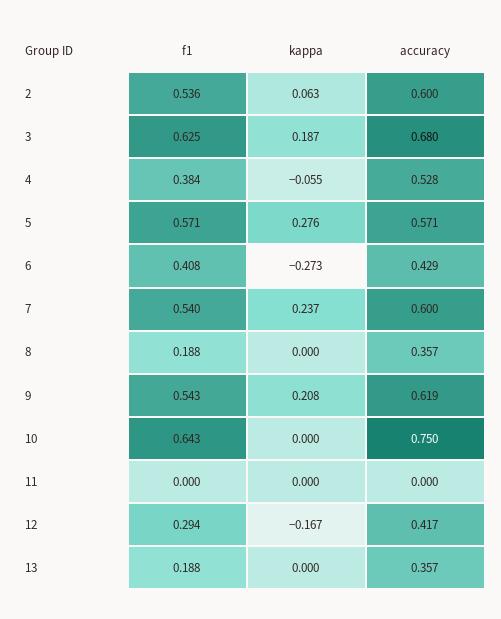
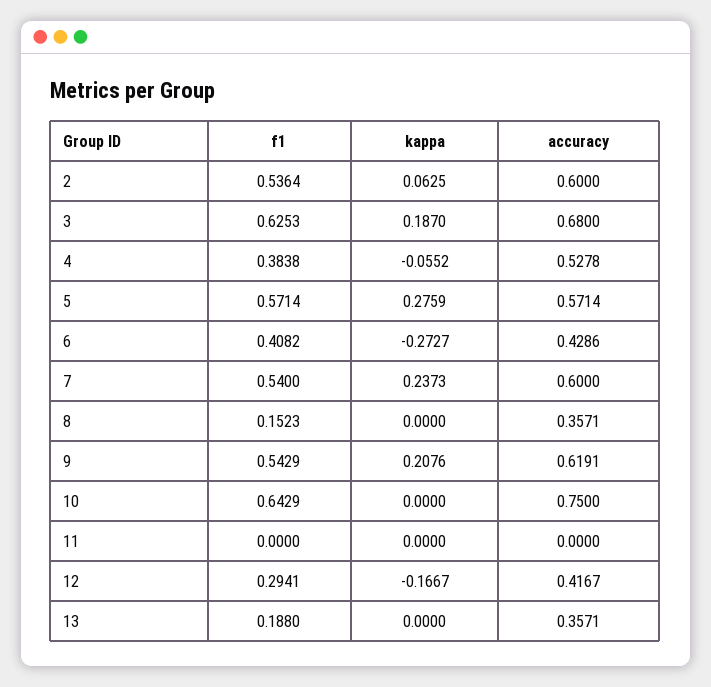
f1, 8: 0.188 -> 0.1523

